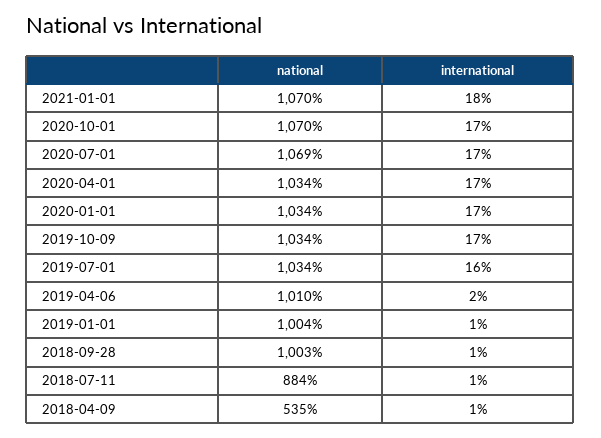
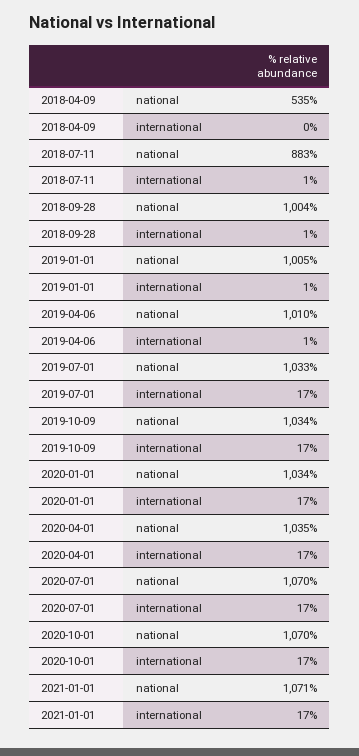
national, 2021-01-01: 1070 -> 1071
international, 2021-01-01: 18 -> 17
national, 2020-07-01: 1069 -> 1070
national, 2020-04-01: 1034 -> 1035
national, 2019-07-01: 1034 -> 1033
international, 2019-07-01: 16 -> 17
international, 2019-04-06: 2 -> 1
national, 2019-01-01: 1004 -> 1005
national, 2018-09-28: 1003 -> 1004
national, 2018-07-11: 884 -> 883
international, 2018-04-09: 1 -> 0

